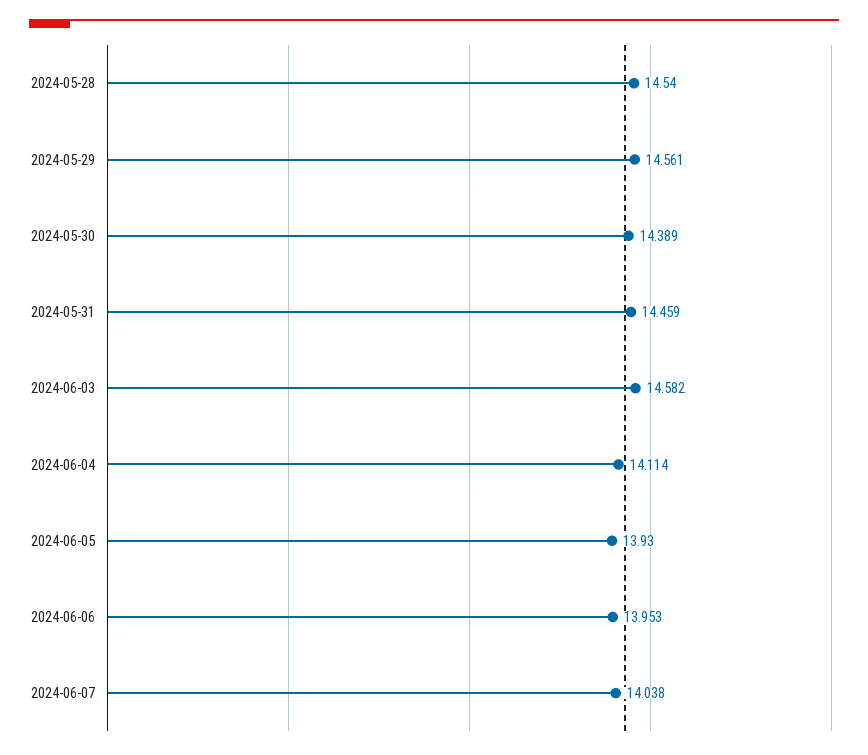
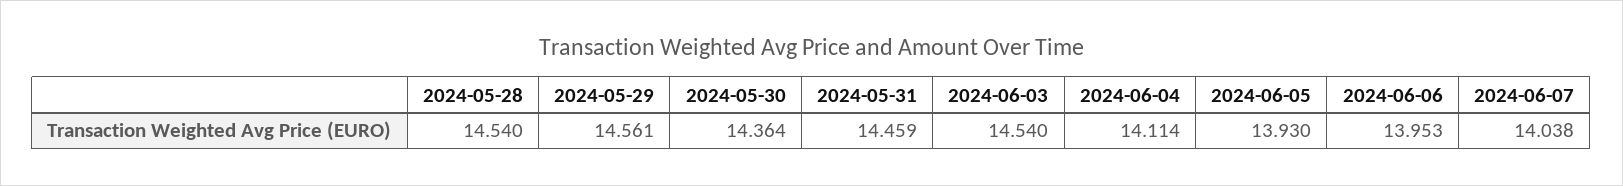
2024-05-30: 14.389 -> 14.364
2024-06-03: 14.582 -> 14.54

